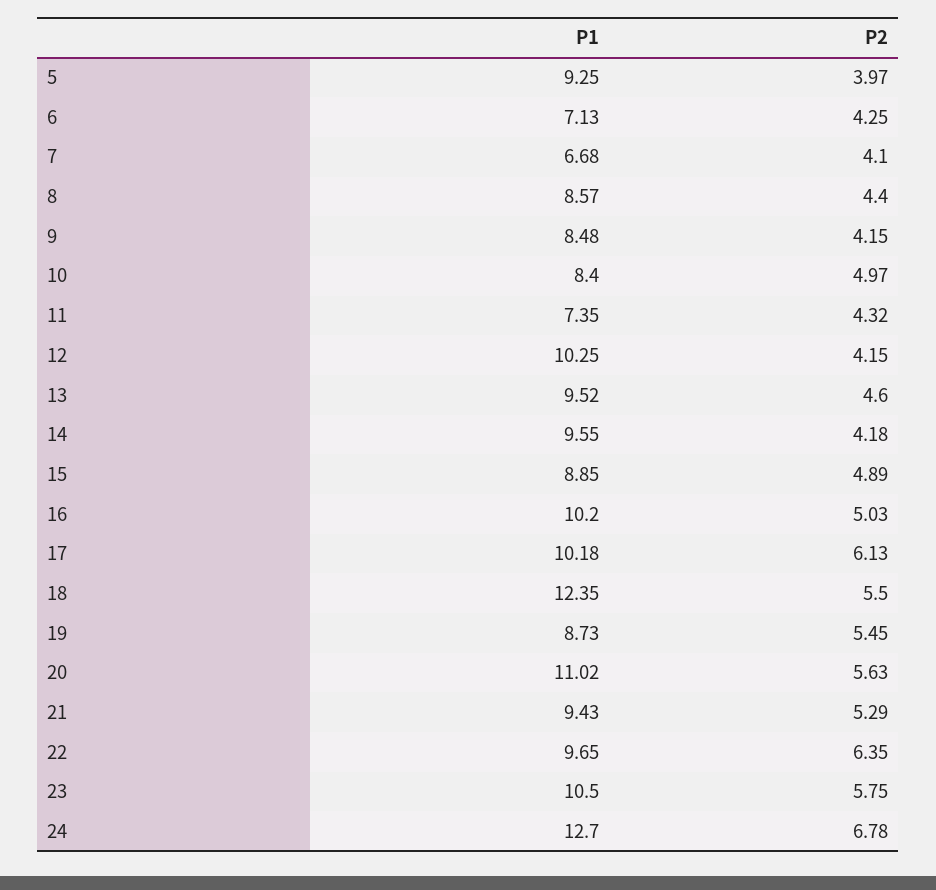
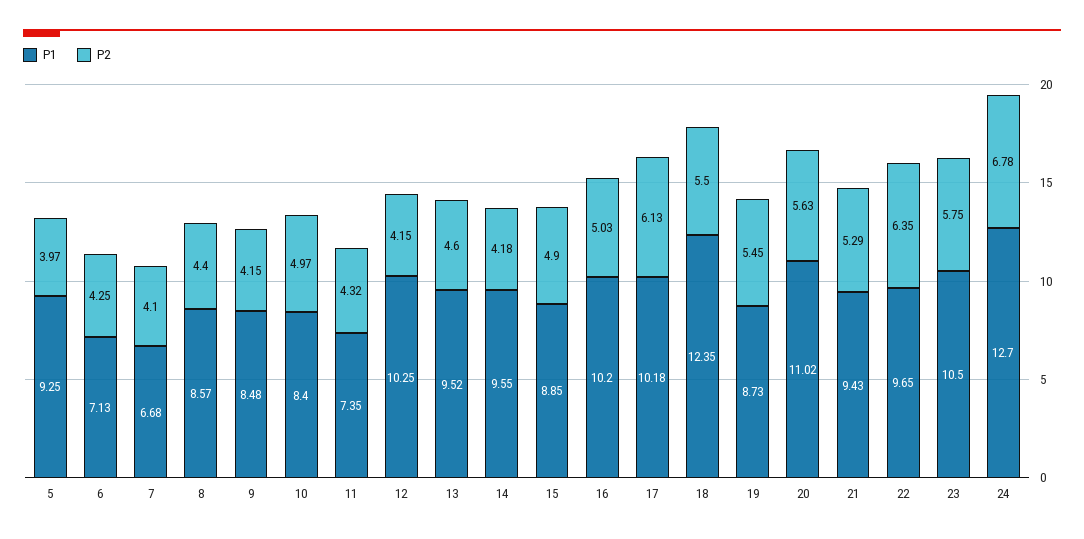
P2, 15: 4.89 -> 4.9

